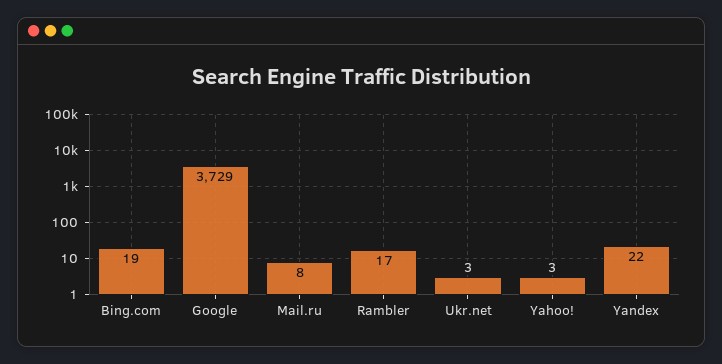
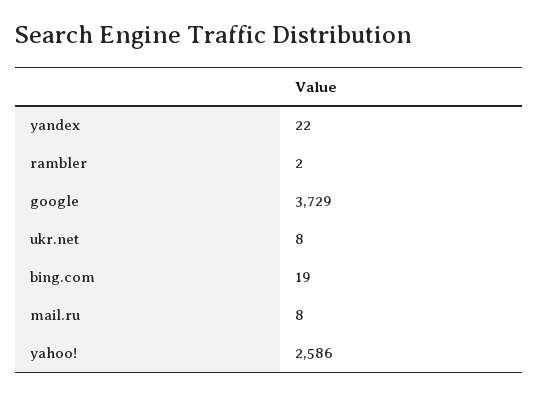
Rambler: 17 -> 2
Ukr.net: 3 -> 8
Yahoo!: 3 -> 2586

